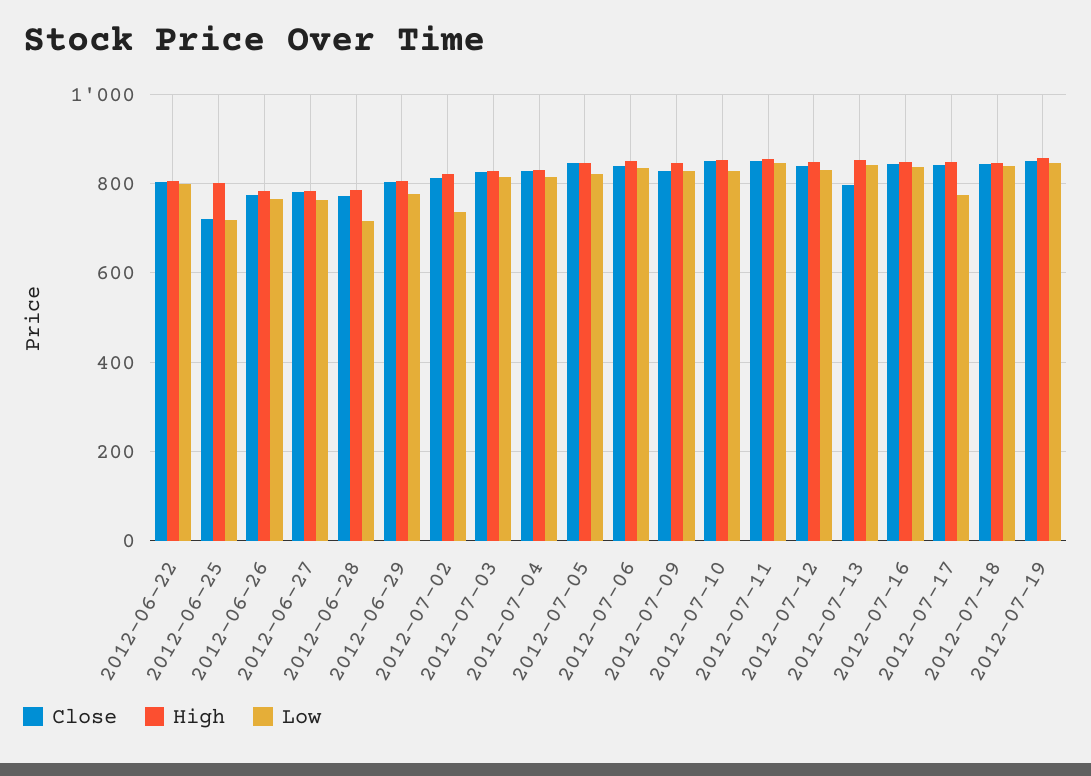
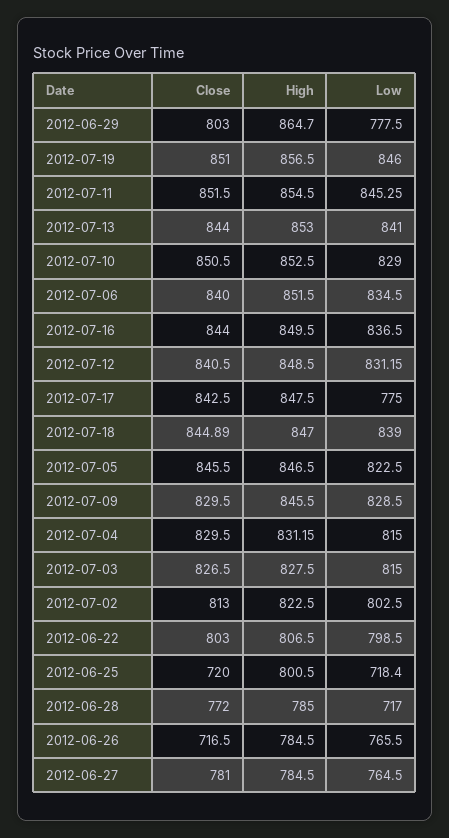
Close, 2012-06-26: 780 -> 716.5
High, 2012-06-29: 800 -> 864.7
Low, 2012-07-02: 740 -> 802.5
Close, 2012-07-13: 800 -> 844

